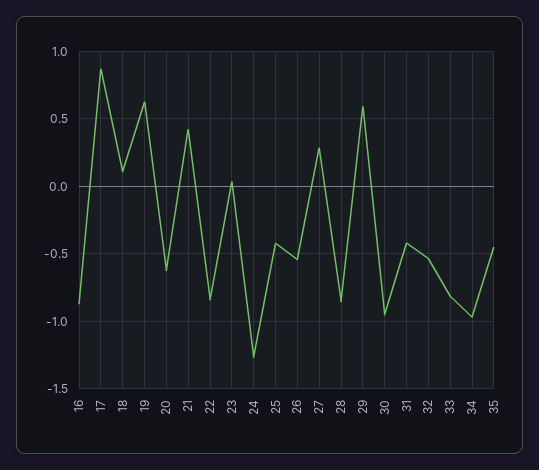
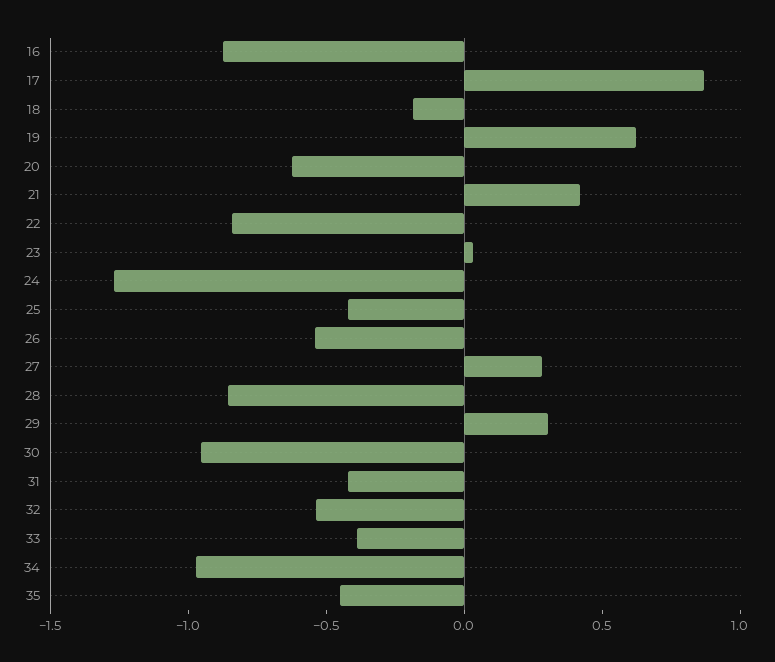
18: 0.1 -> -0.2
29: 0.6 -> 0.3
33: -0.8 -> -0.4

